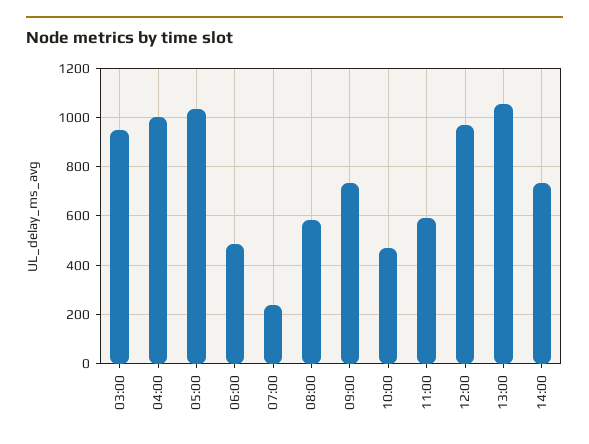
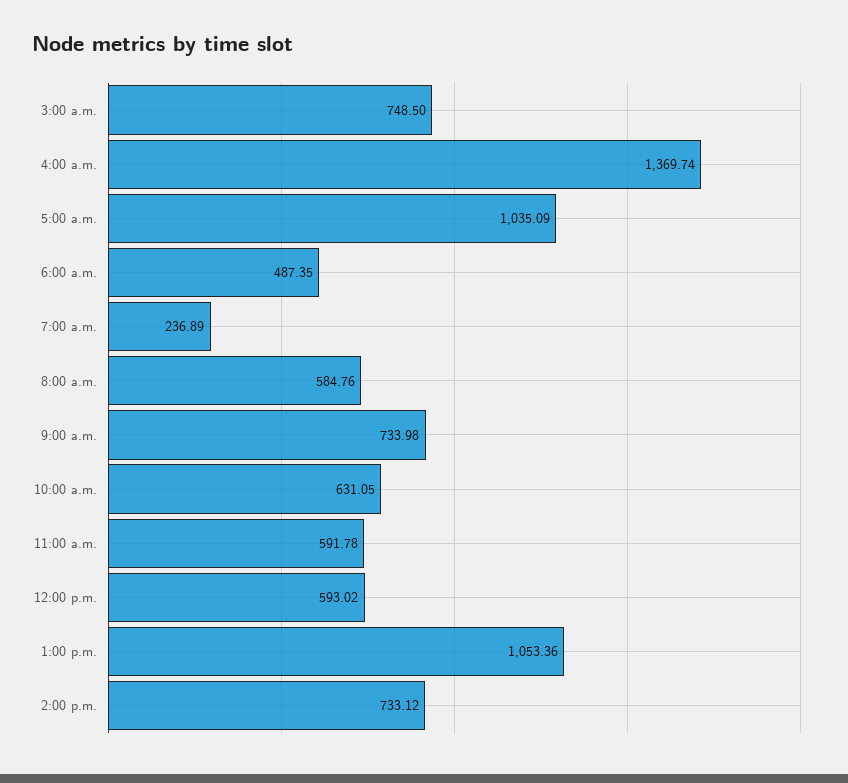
03:00: 950 -> 748.5
04:00: 1000 -> 1369.74
10:00: 475 -> 631.05
12:00: 975 -> 593.02

